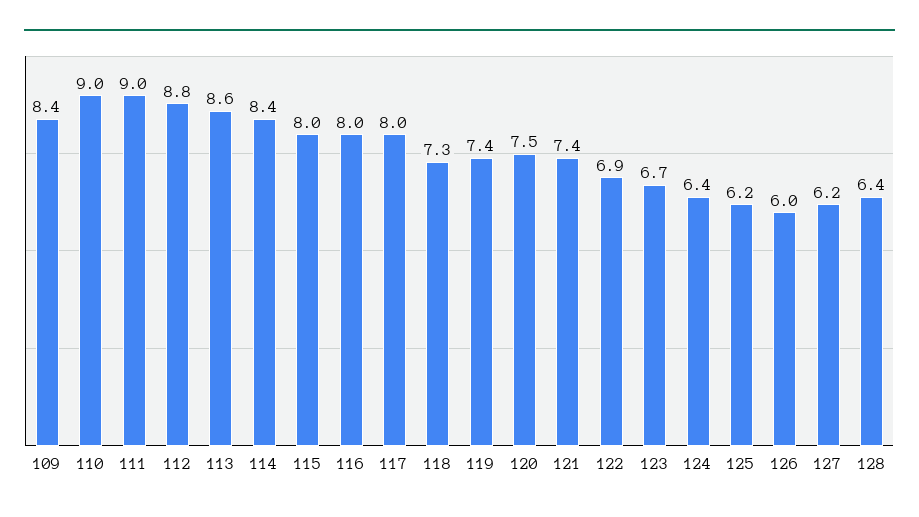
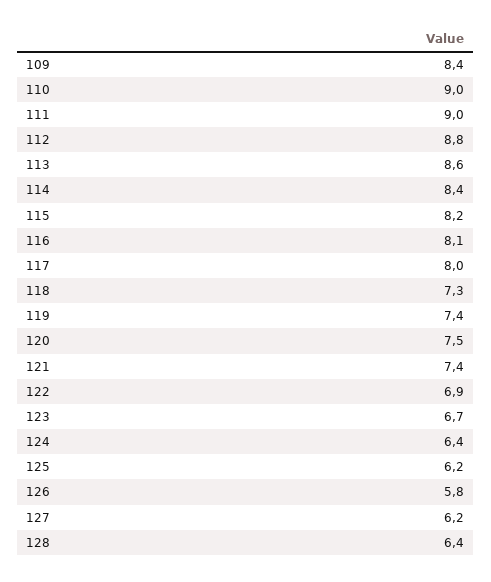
115: 8 -> 8.2
116: 8 -> 8.1
126: 6 -> 5.8

